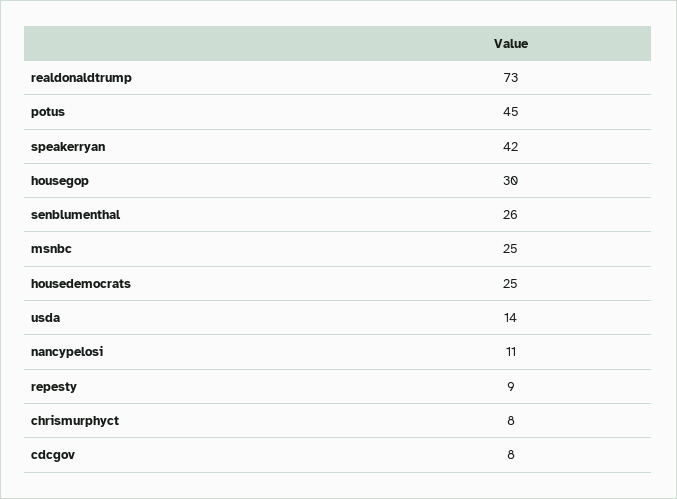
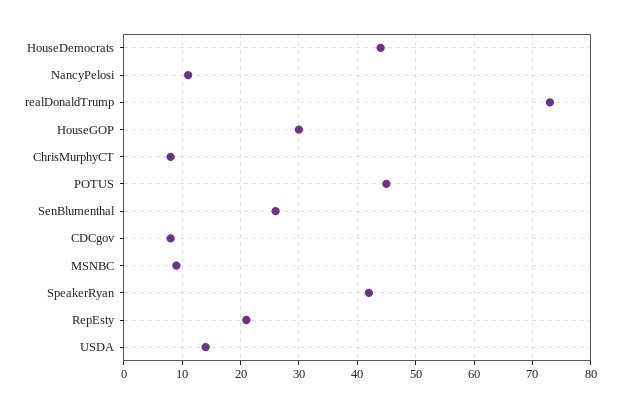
msnbc: 25 -> 10
housedemocrats: 25 -> 45
repesty: 9 -> 20

